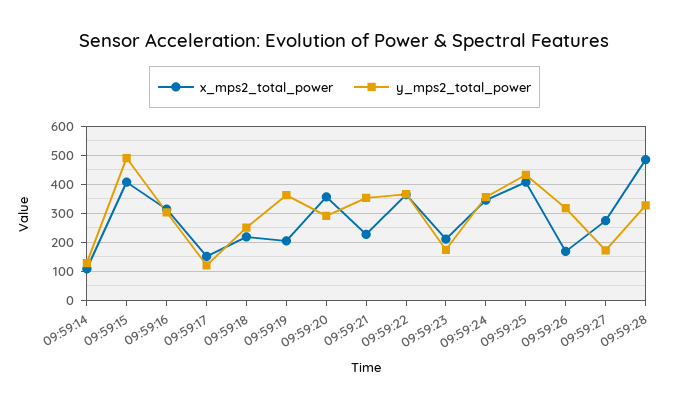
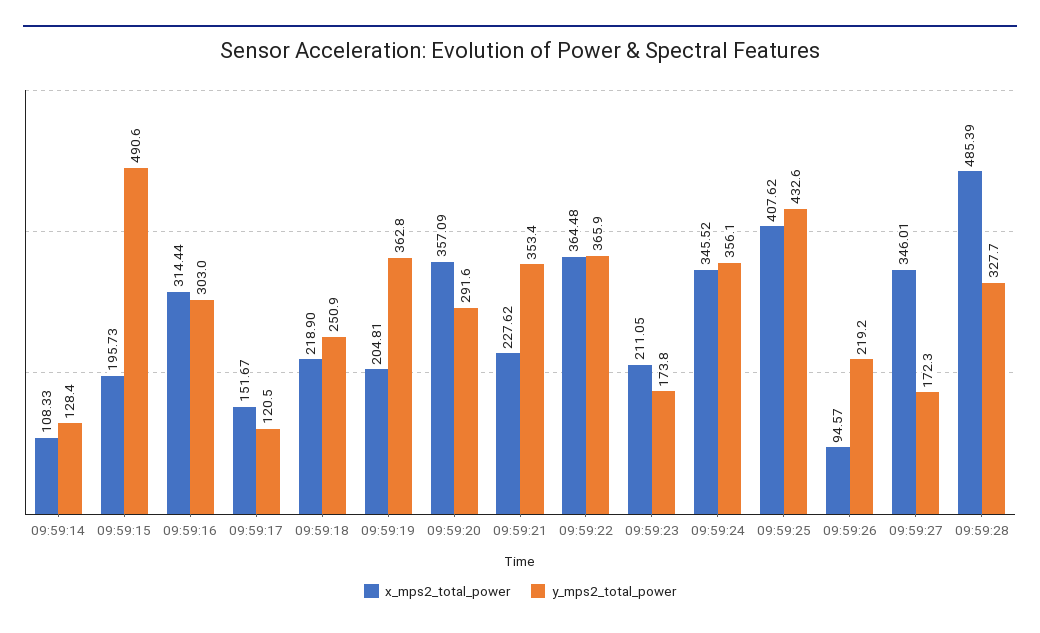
x_mps2_total_power, 09:59:15: 400 -> 195.73
x_mps2_total_power, 09:59:26: 175 -> 94.57
y_mps2_total_power, 09:59:26: 325 -> 219.2
x_mps2_total_power, 09:59:27: 275 -> 346.01

